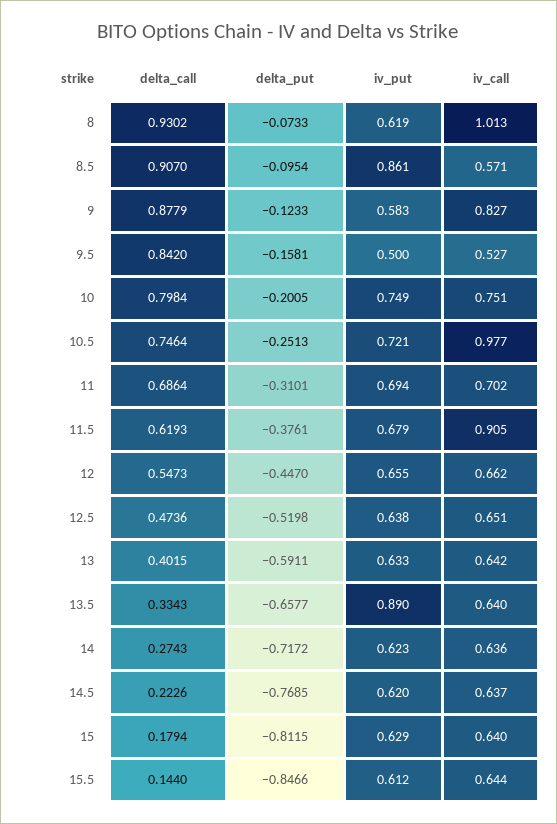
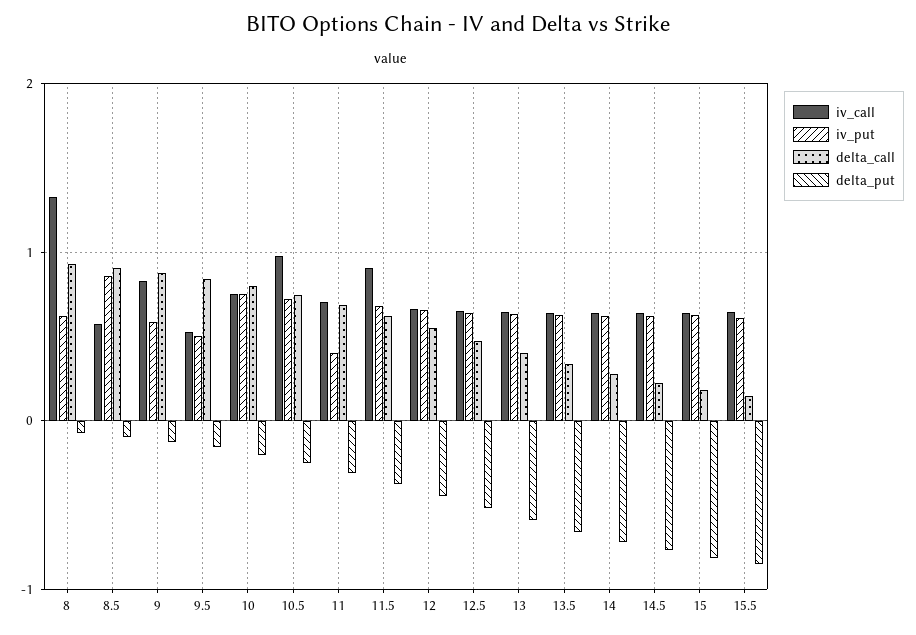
iv_call, 8: 1.013 -> 1.3
iv_put, 11: 0.694 -> 0.4
iv_put, 13.5: 0.89 -> 0.6

